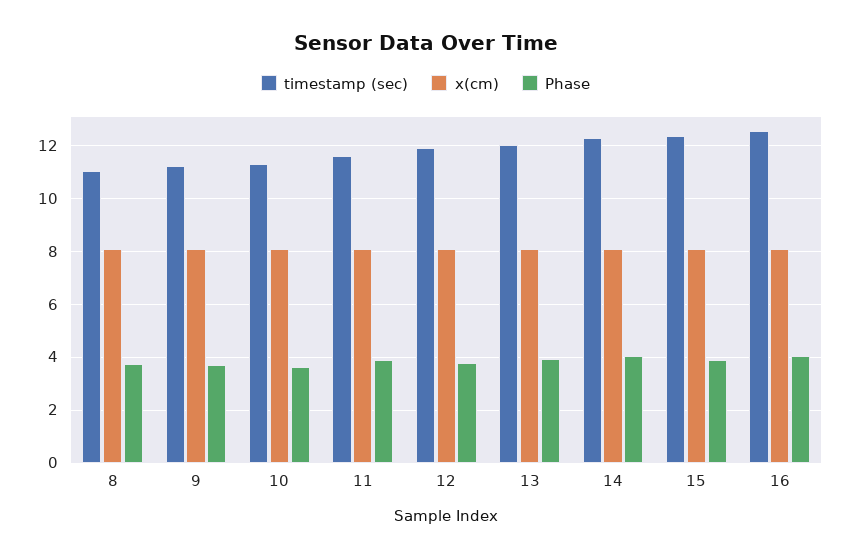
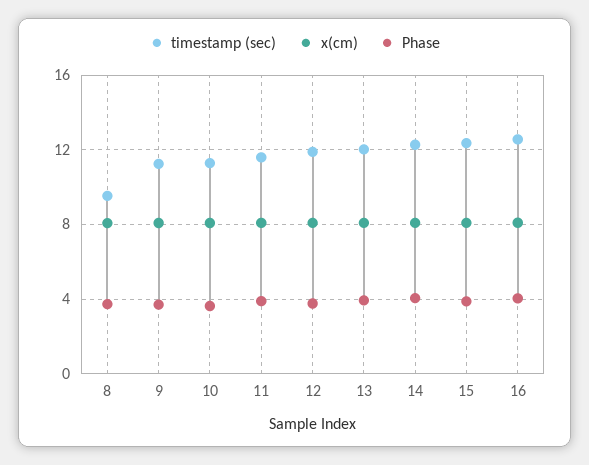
timestamp (sec), 8: 11 -> 9.5

